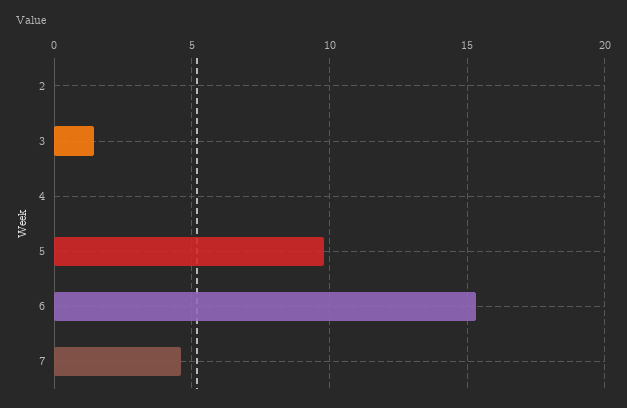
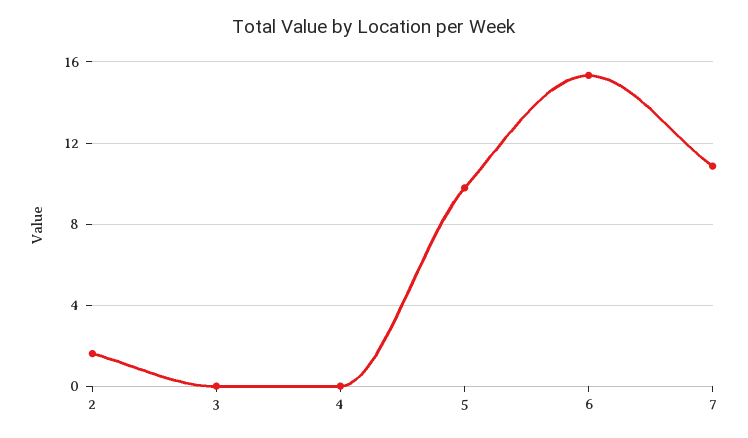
2: 0 -> 1.5
3: 1.5 -> 0
7: 4.5 -> 11

